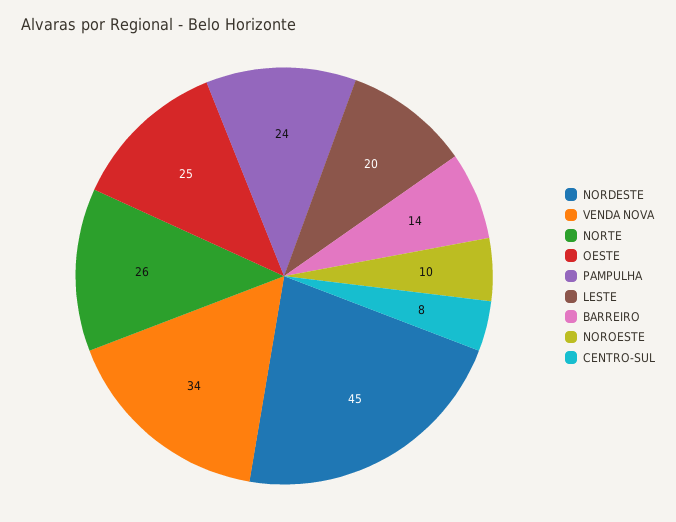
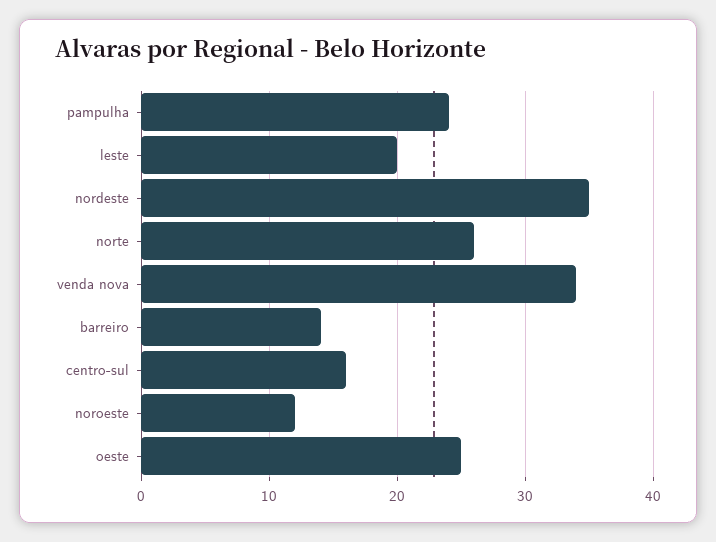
NORDESTE: 45 -> 35
NOROESTE: 10 -> 12
CENTRO-SUL: 8 -> 16

